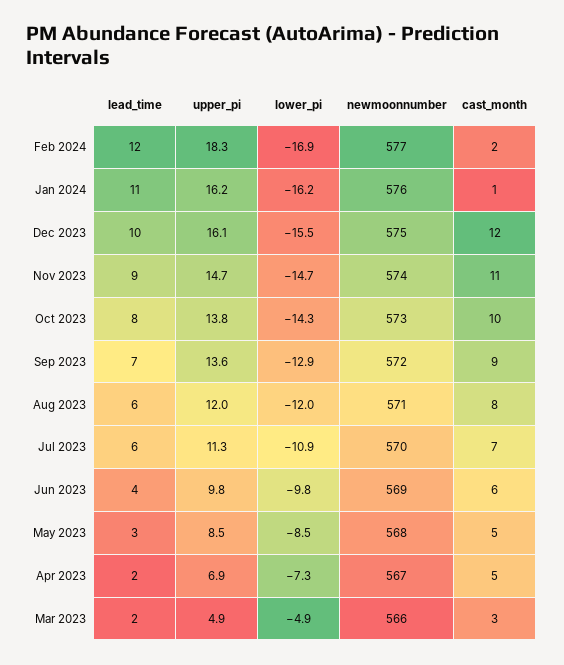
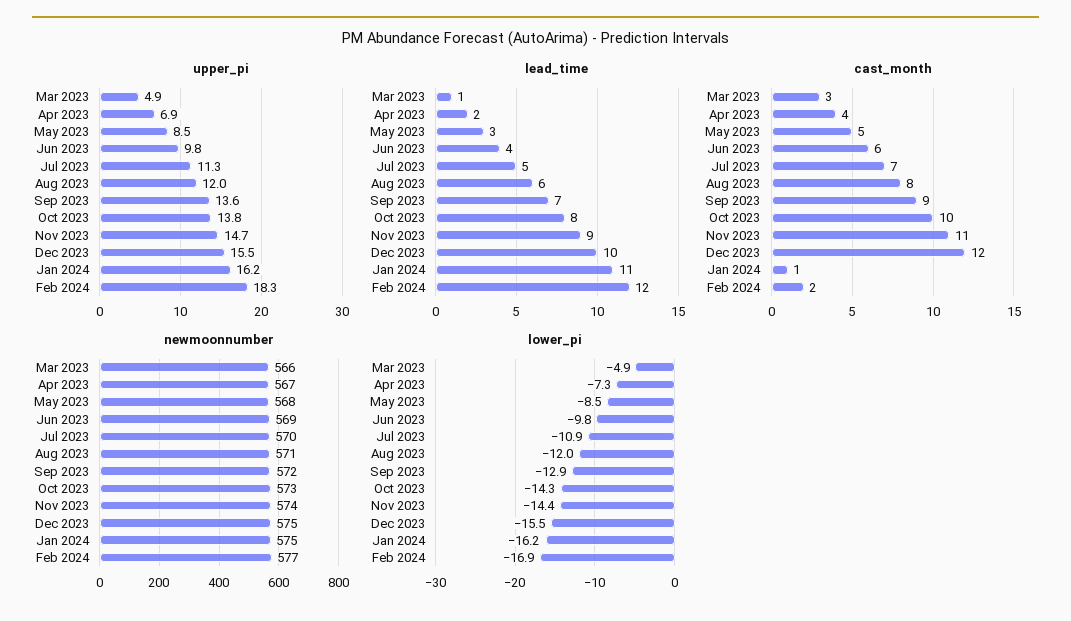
newmoonnumber, Jan 2024: 576 -> 575
upper_pi, Dec 2023: 16.1 -> 15.5
lower_pi, Nov 2023: -14.7 -> -14.4
lead_time, Jul 2023: 6 -> 5
cast_month, Apr 2023: 5 -> 4
lead_time, Mar 2023: 2 -> 1

